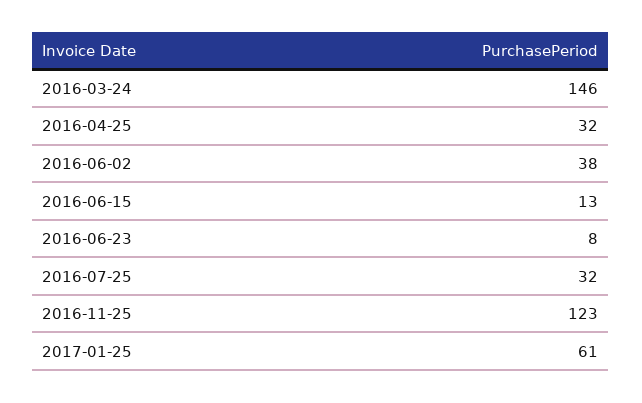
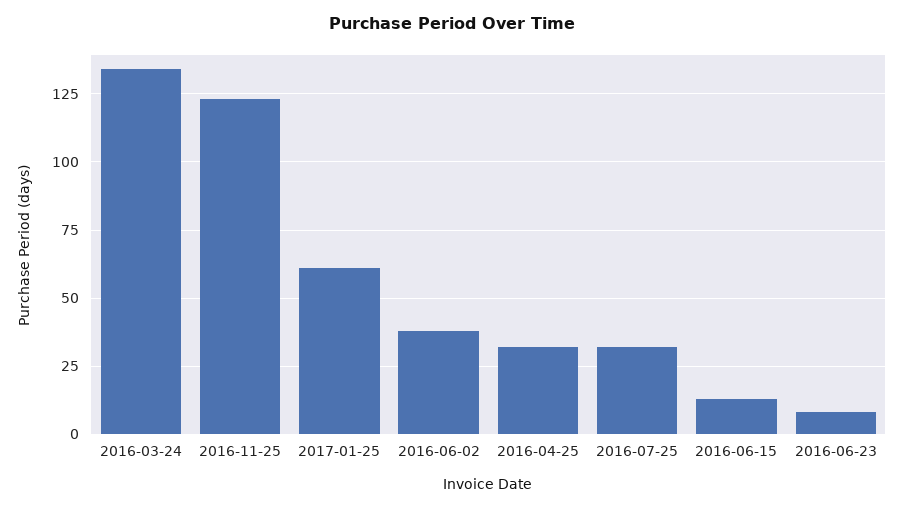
2016-03-24: 146 -> 135

